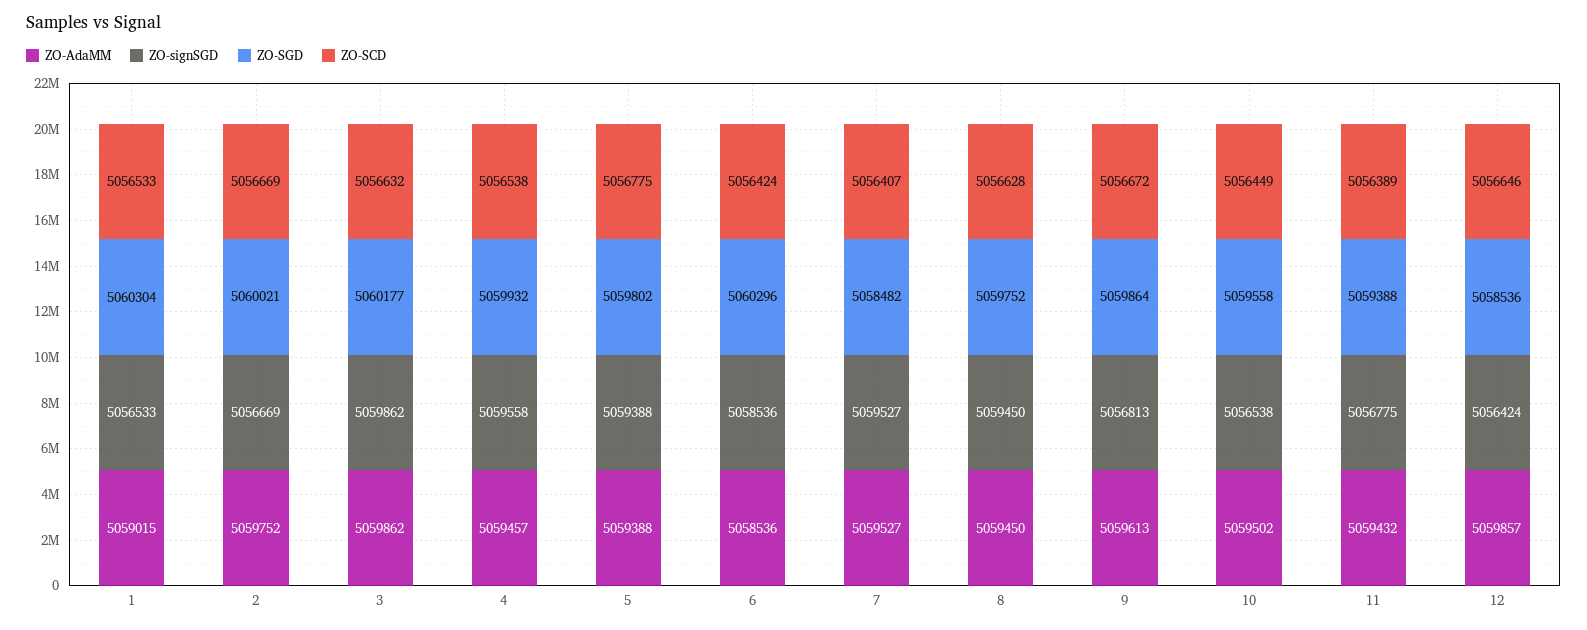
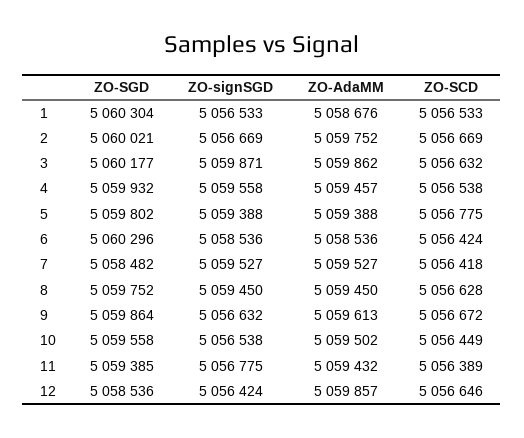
ZO-AdaMM, 1: 5059015 -> 5058676
ZO-signSGD, 3: 5059862 -> 5059871
ZO-SCD, 7: 5056407 -> 5056418
ZO-signSGD, 9: 5056813 -> 5056632
ZO-SGD, 11: 5059388 -> 5059385

